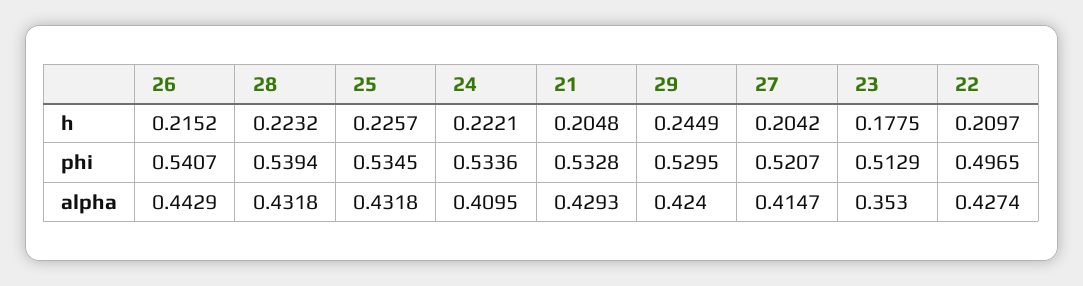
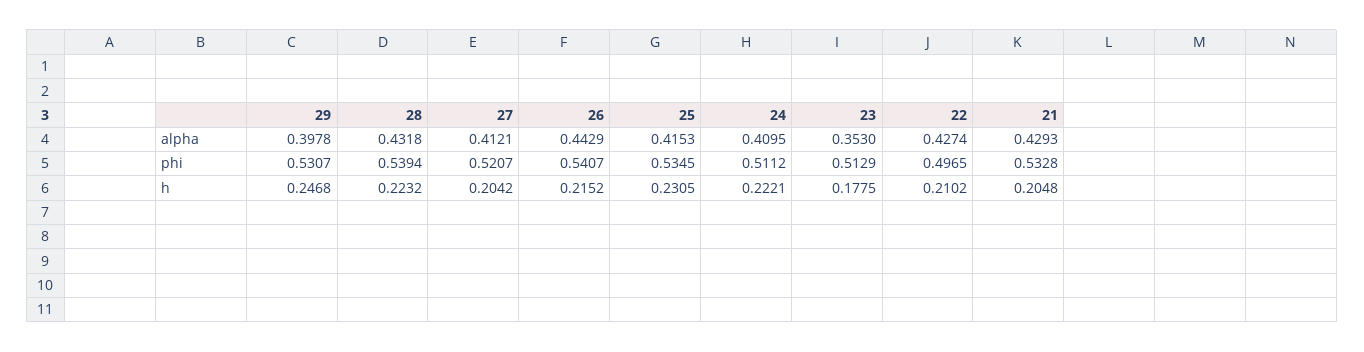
25, h: 0.2257 -> 0.2305
29, h: 0.2449 -> 0.2468
22, h: 0.2097 -> 0.2102
24, phi: 0.5336 -> 0.5112
29, phi: 0.5295 -> 0.5307
25, alpha: 0.4318 -> 0.4153
29, alpha: 0.424 -> 0.3978
27, alpha: 0.4147 -> 0.4121

